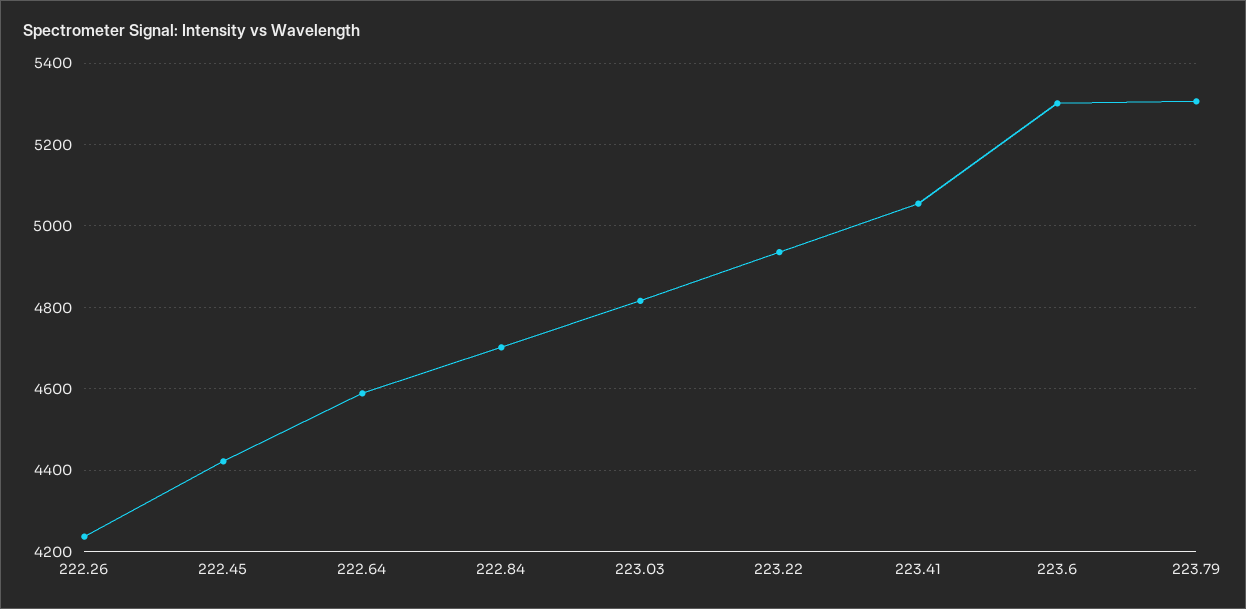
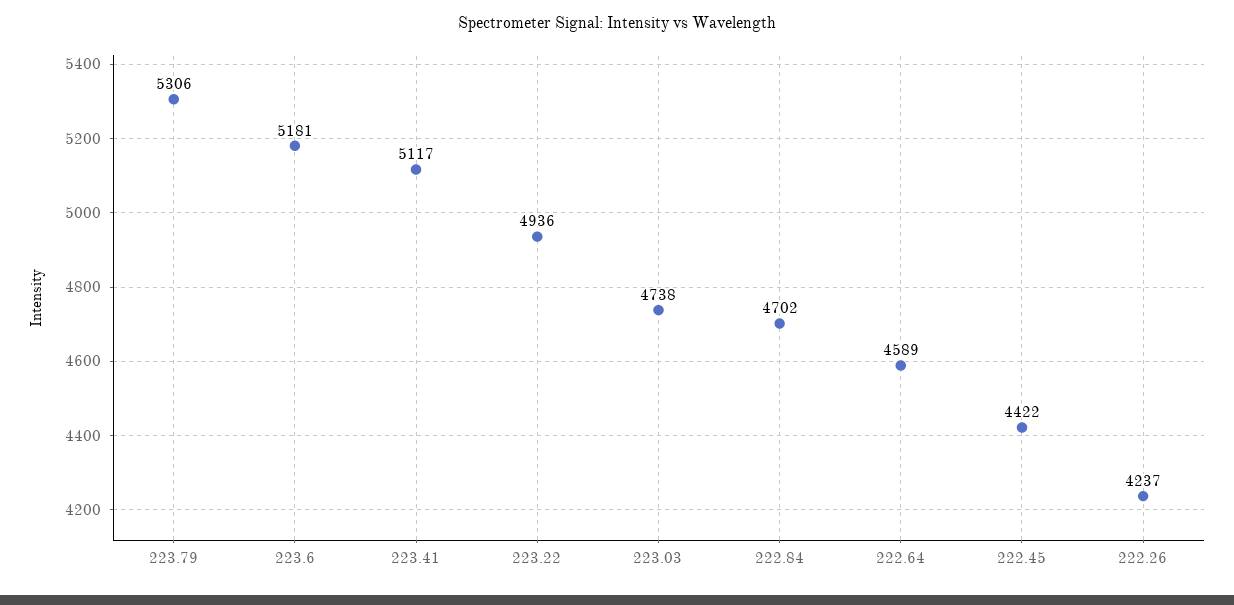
223.03: 4820 -> 4738
223.41: 5060 -> 5117
223.6: 5300 -> 5181

